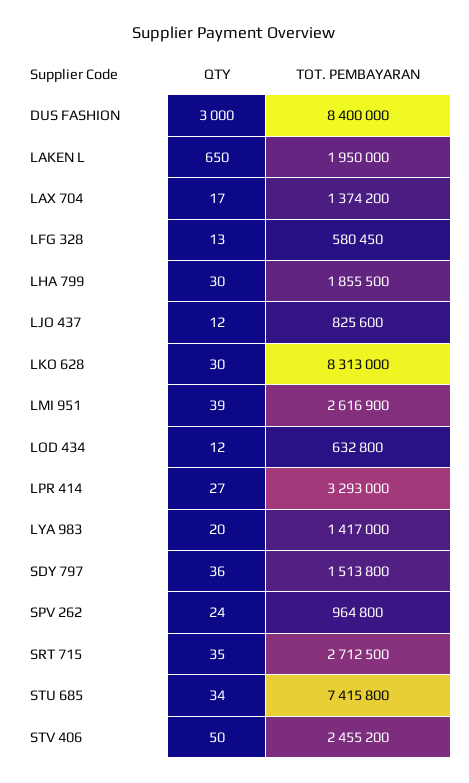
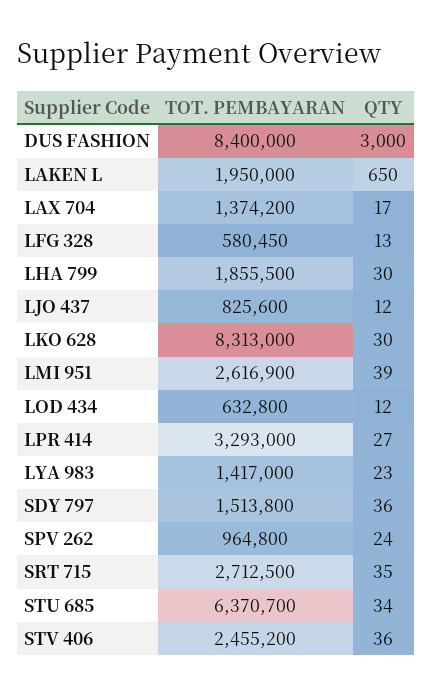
QTY, LYA 983: 20 -> 23
TOT. PEMBAYARAN, STU 685: 7415800 -> 6370700
QTY, STV 406: 50 -> 36

